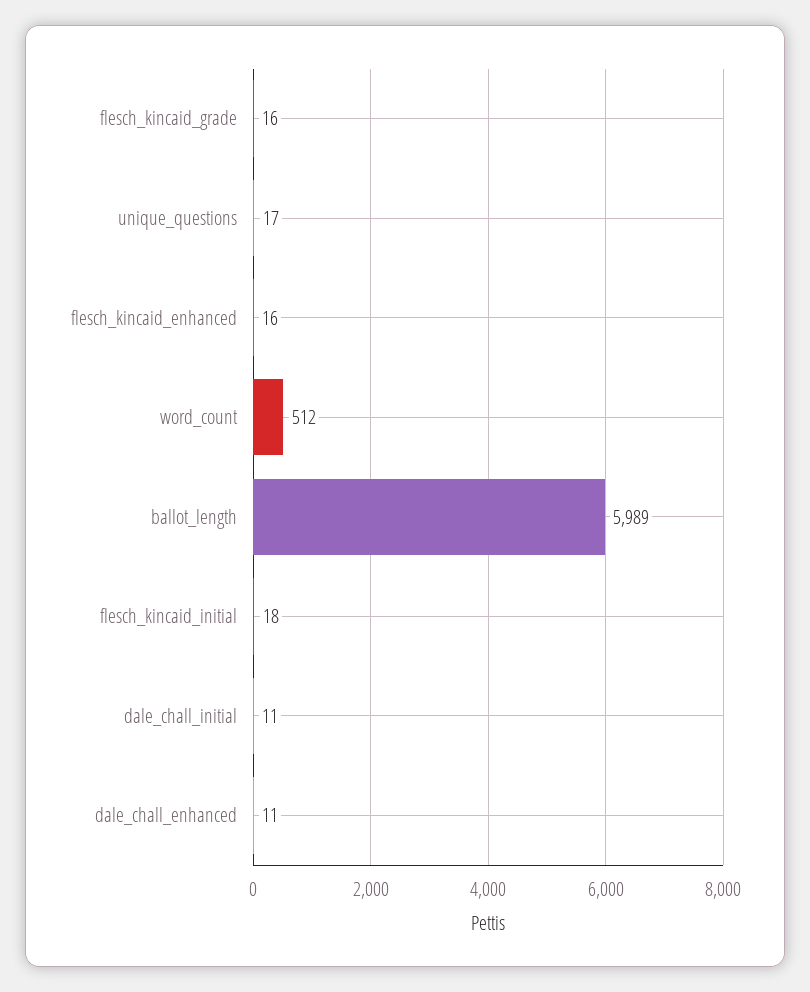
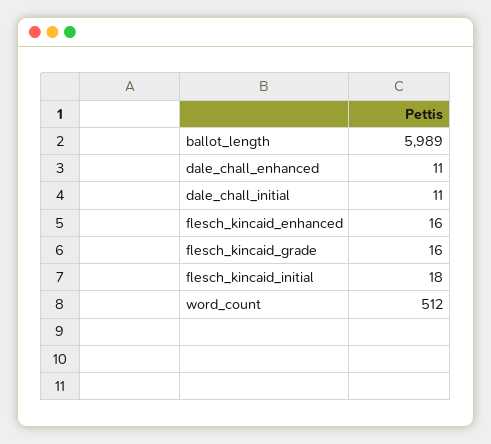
unique_questions: 17 -> none

